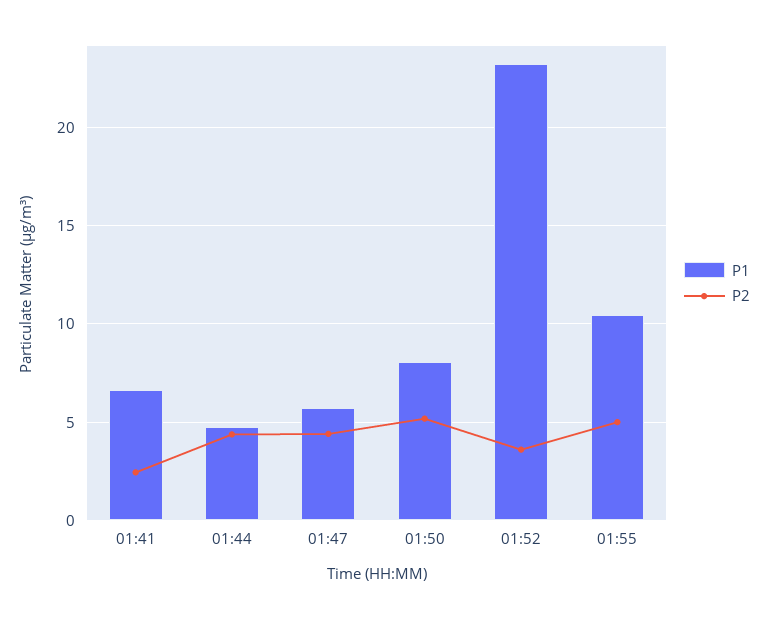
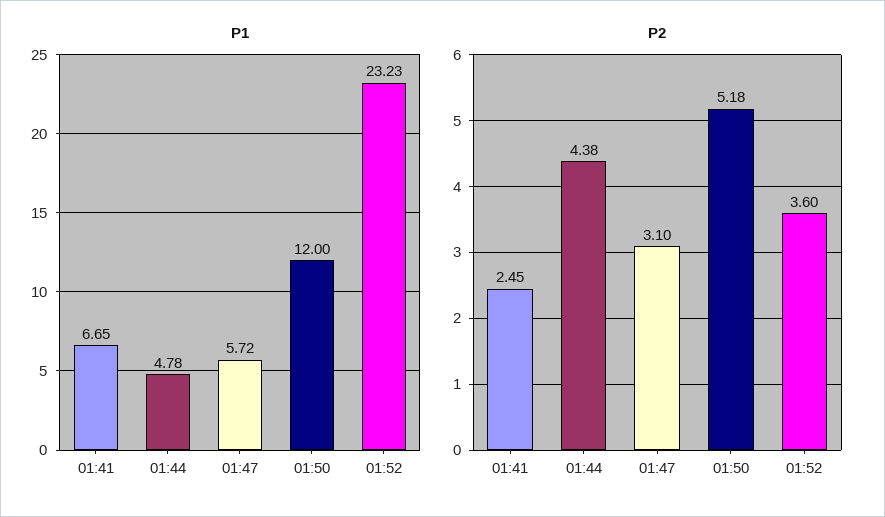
P2, 01:47: 4.5 -> 3.1
P1, 01:50: 8 -> 12
P1, 01:55: 10.5 -> none
P2, 01:55: 5 -> none

